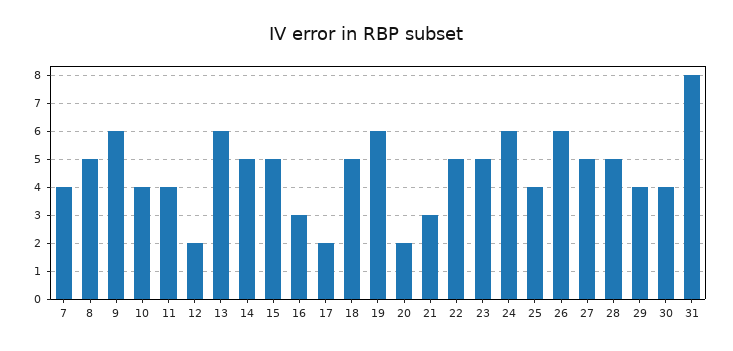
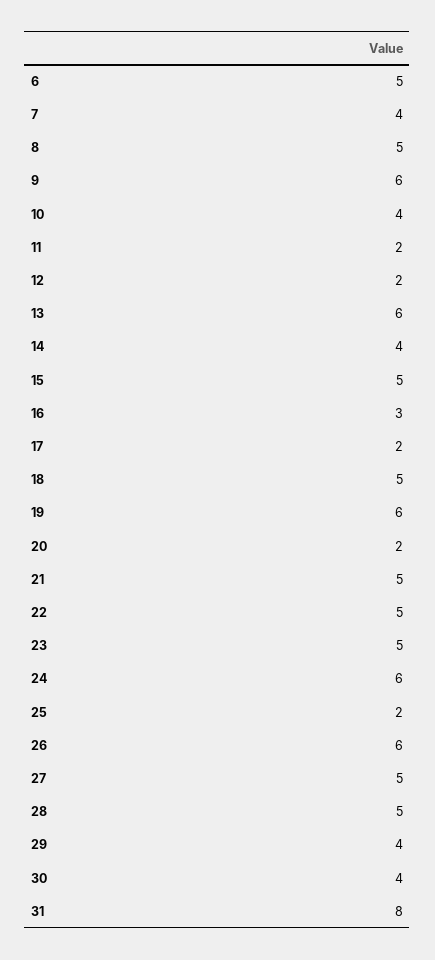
11: 4 -> 2
14: 5 -> 4
21: 3 -> 5
25: 4 -> 2
6: none -> 5

